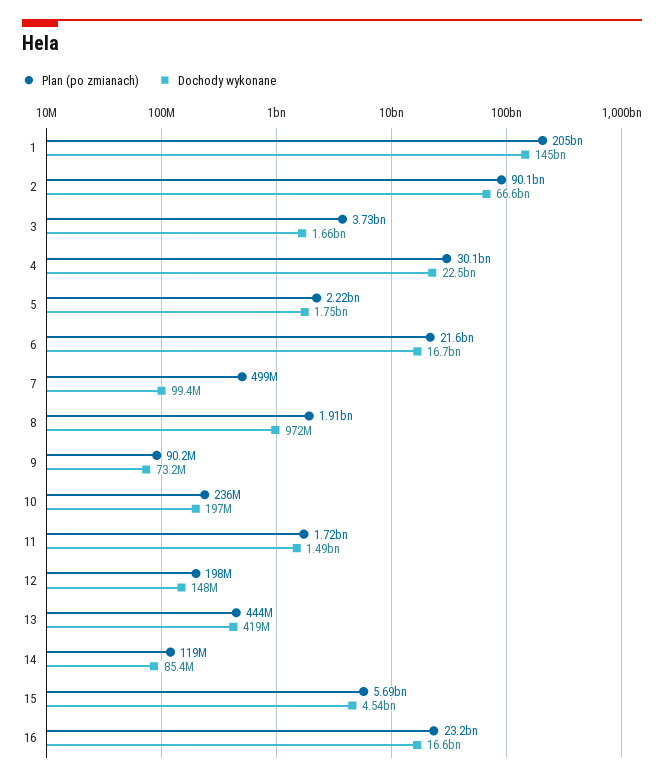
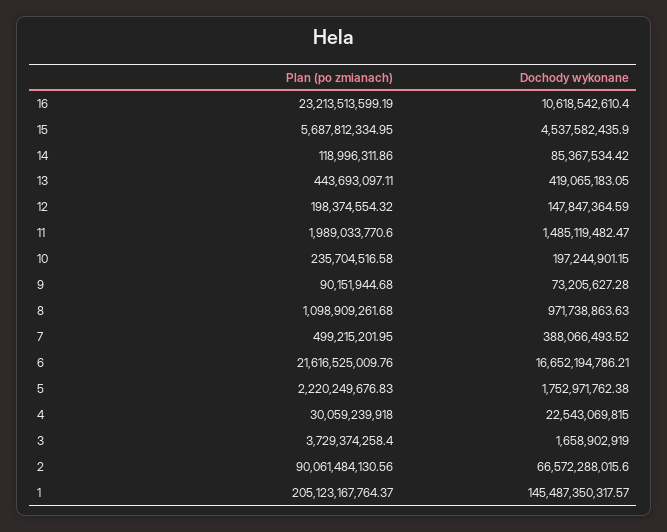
Dochody wykonane, 7: 99400000 -> 388066493.52
Plan (po zmianach), 8: 1910000000 -> 1098909261.68
Plan (po zmianach), 11: 1720000000 -> 1989033770.6
Dochody wykonane, 16: 16600000000 -> 10618542610.4

